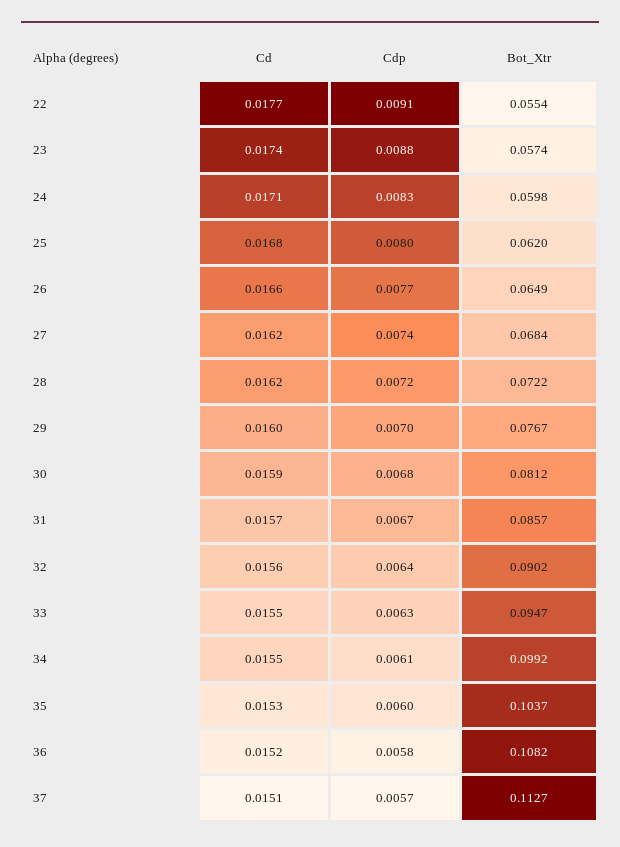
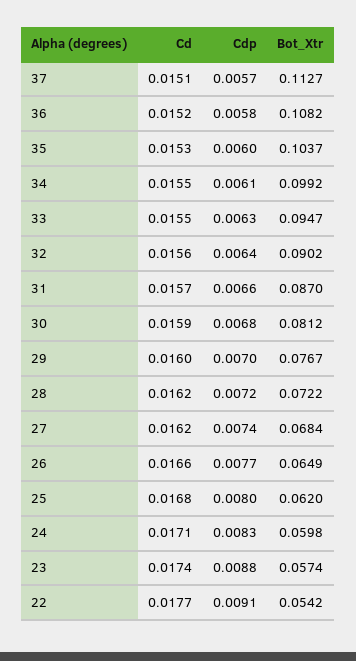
Bot_Xtr, 22: 0.0554 -> 0.0542
Cdp, 31: 0.0067 -> 0.0066
Bot_Xtr, 31: 0.0857 -> 0.087

